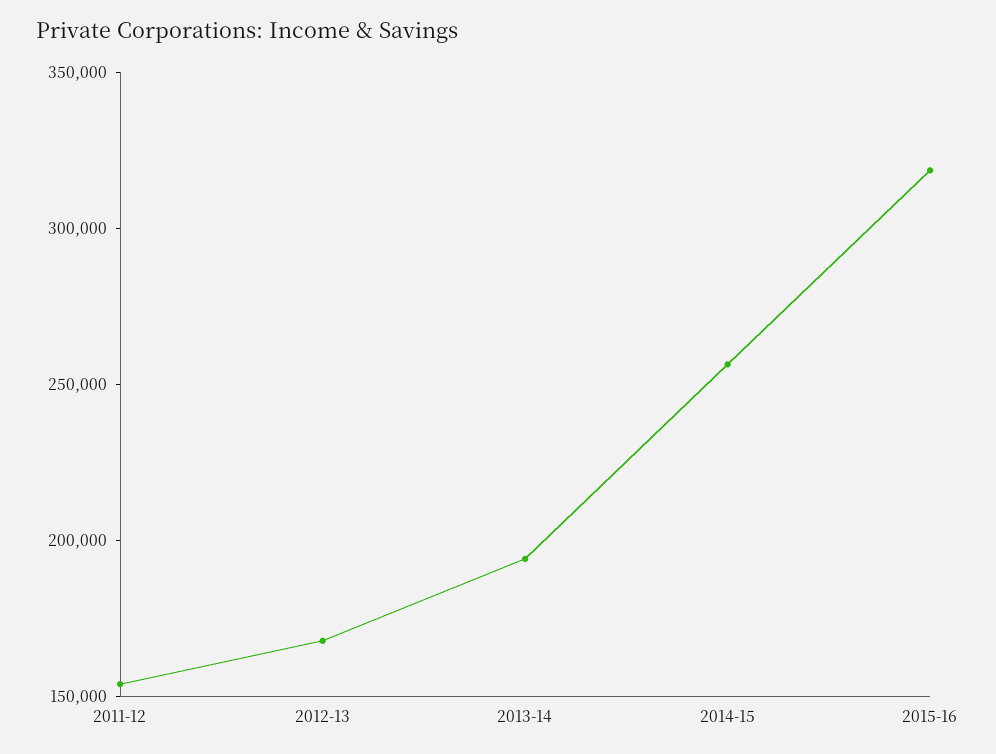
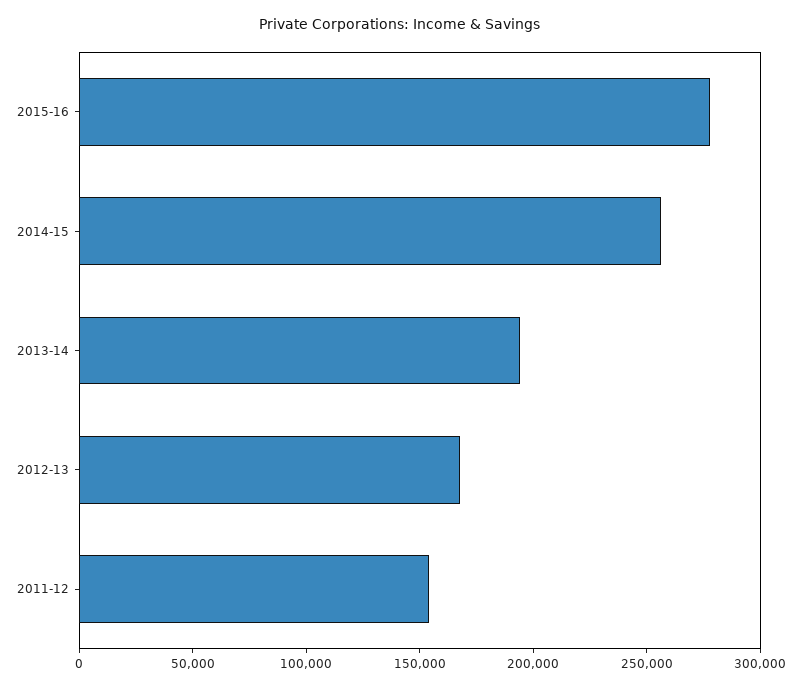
2015-16: 320000 -> 280000

